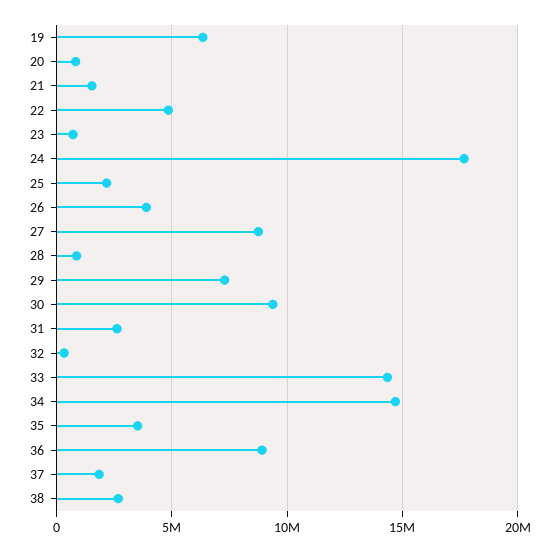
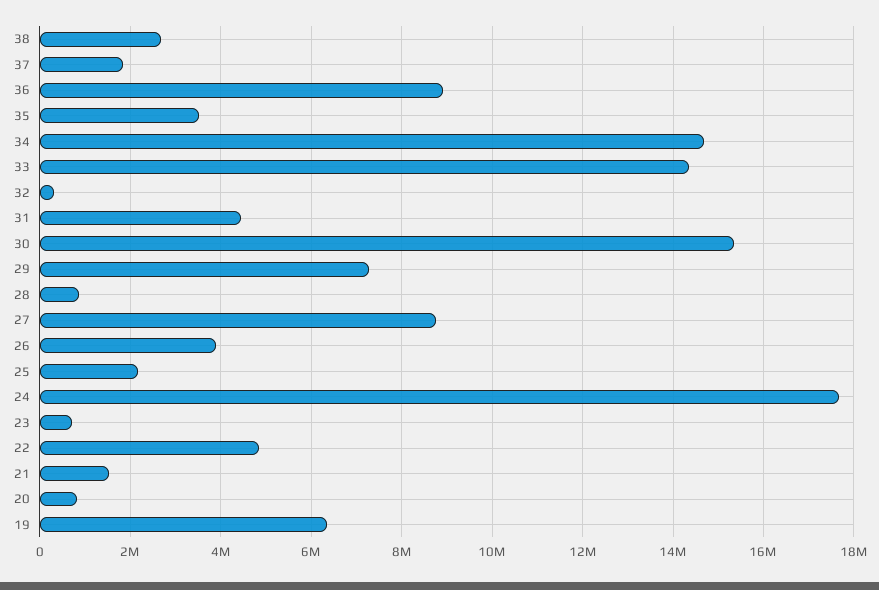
30: 9500000 -> 15400000
31: 2500000 -> 4400000

